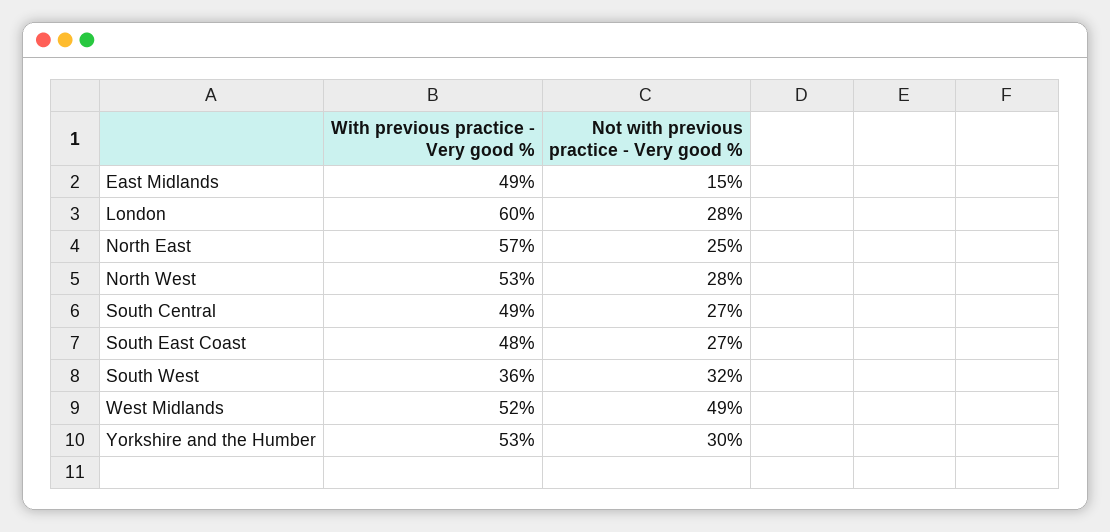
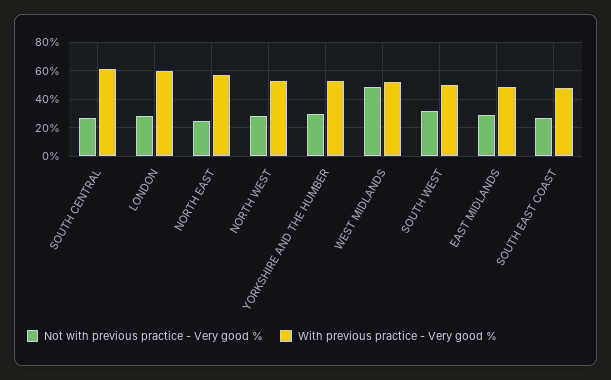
Not with previous practice - Very good %, East Midlands: 15 -> 30
With previous practice - Very good %, South Central: 49 -> 60
With previous practice - Very good %, South West: 36 -> 50

